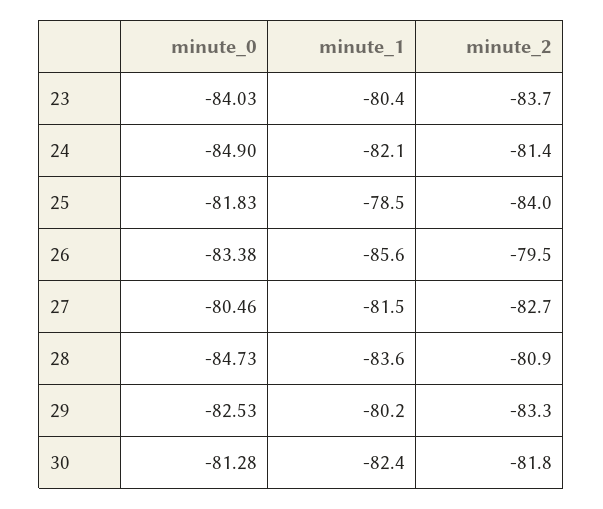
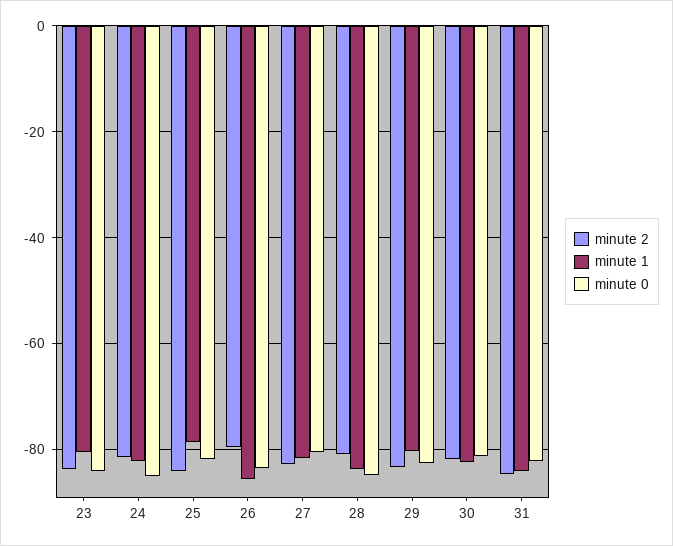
minute_2, 31: none -> -84
minute_1, 31: none -> -84
minute_0, 31: none -> -82

